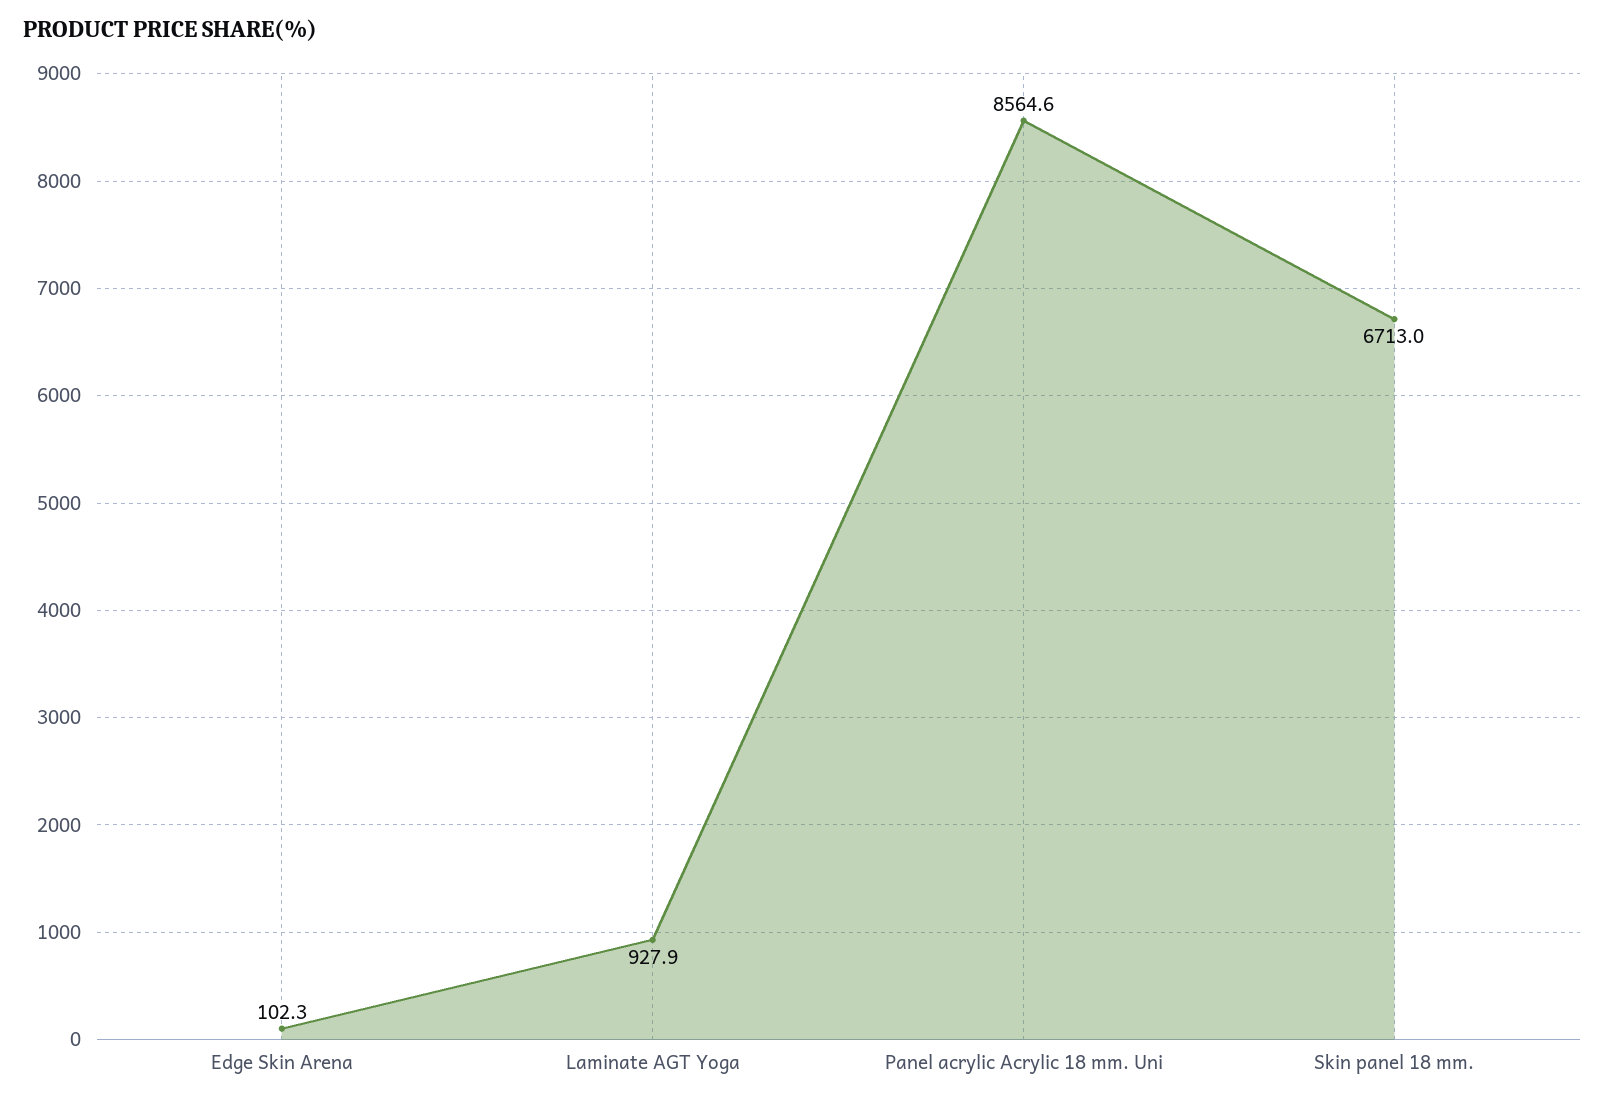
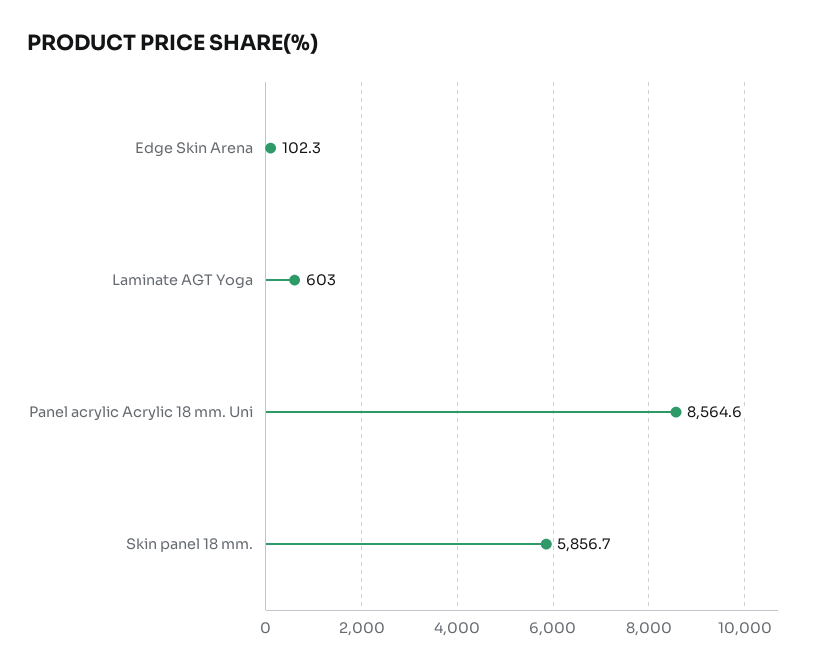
Laminate AGT Yoga: 927.9 -> 603
Skin panel 18 mm.: 6713 -> 5856.7

